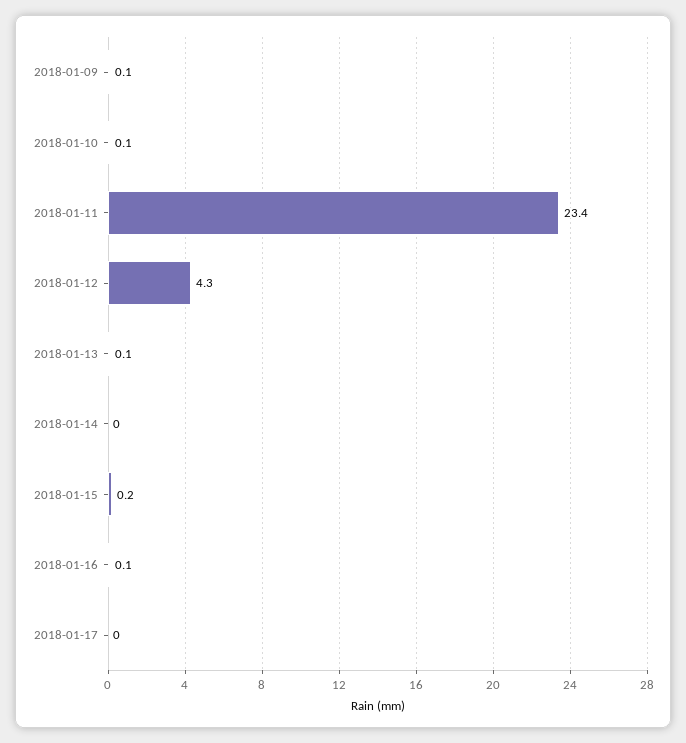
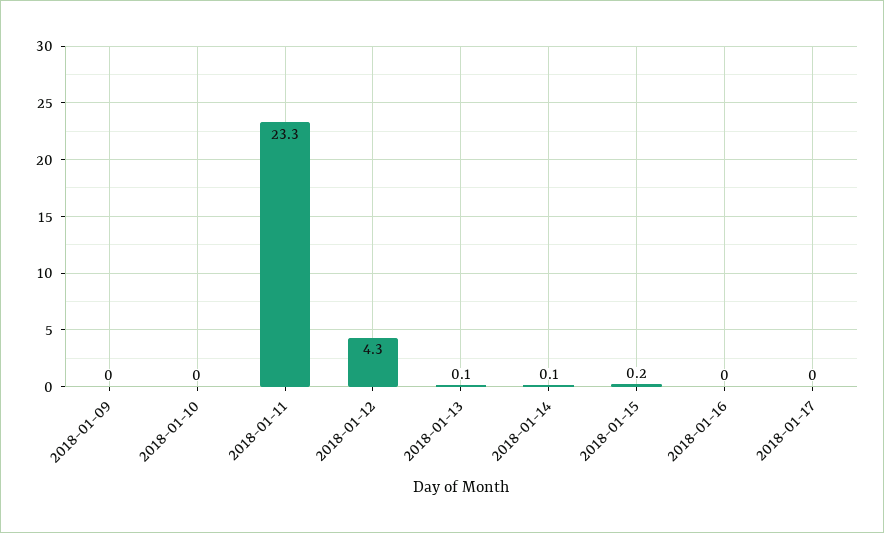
2018-01-09: 0.1 -> 0
2018-01-10: 0.1 -> 0
2018-01-11: 23.4 -> 23.3
2018-01-14: 0 -> 0.1
2018-01-16: 0.1 -> 0

